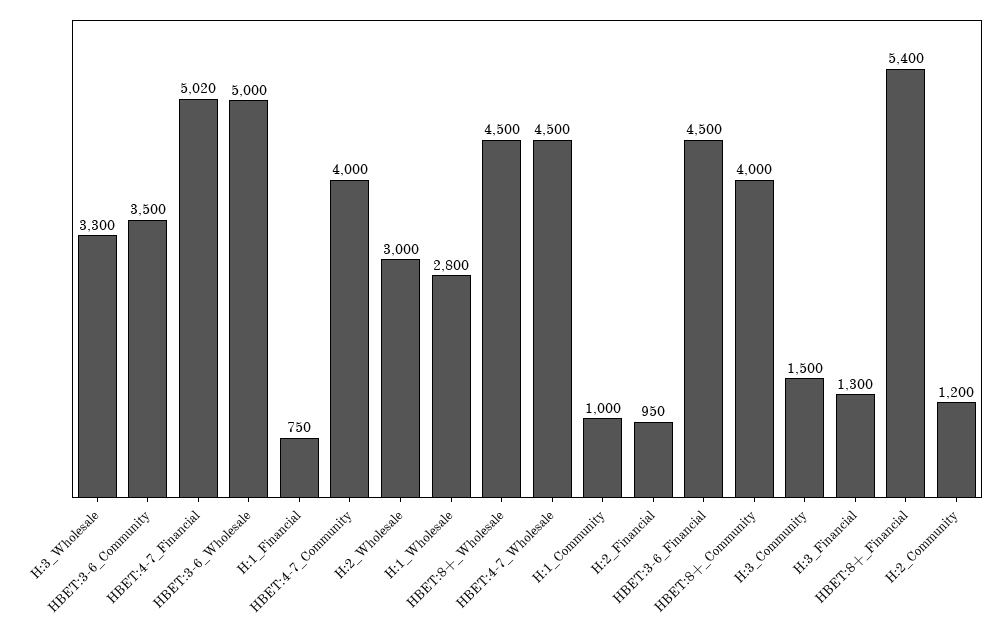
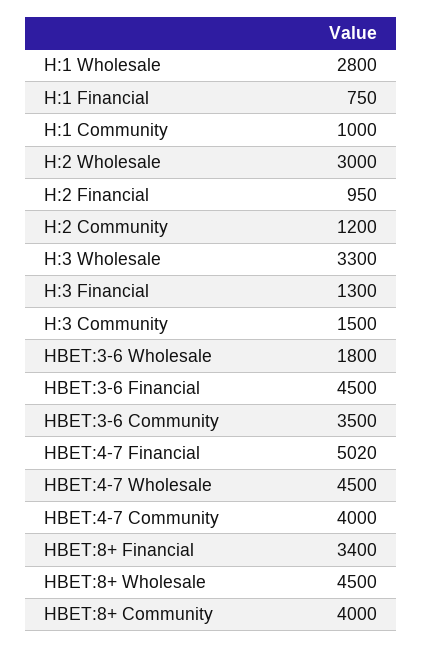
HBET:3-6_Wholesale: 5000 -> 1800
HBET:8+_Financial: 5400 -> 3400

